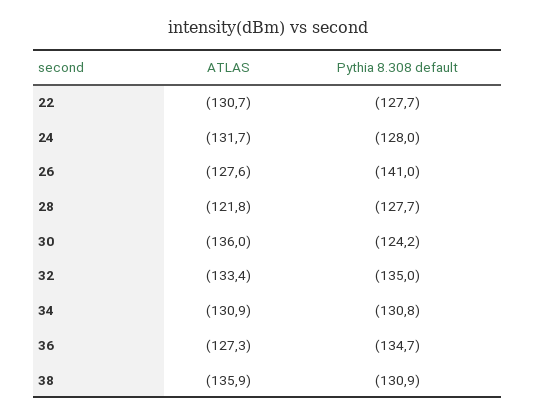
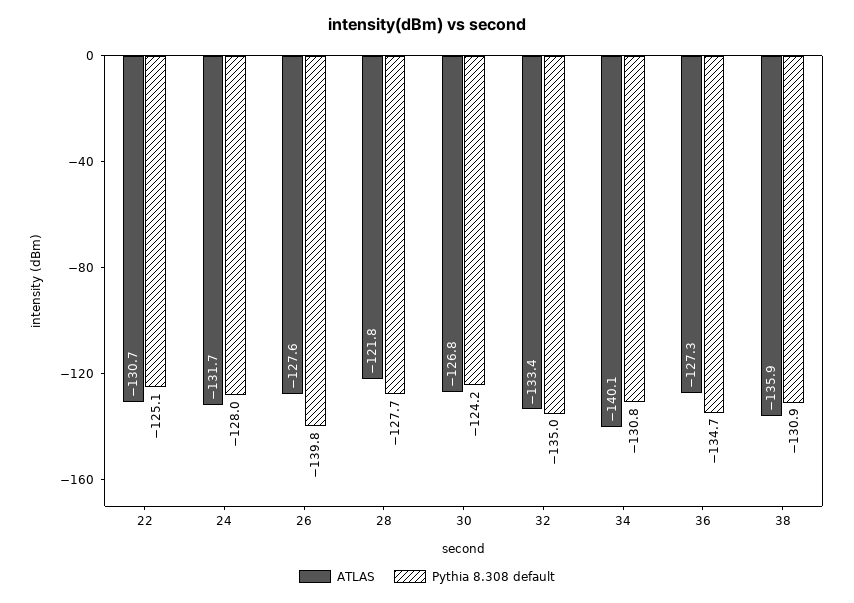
Pythia 8.308 default, 22: -127.7 -> -125.1
Pythia 8.308 default, 26: -141 -> -139.8
ATLAS, 30: -136 -> -126.8
ATLAS, 34: -130.9 -> -140.1

